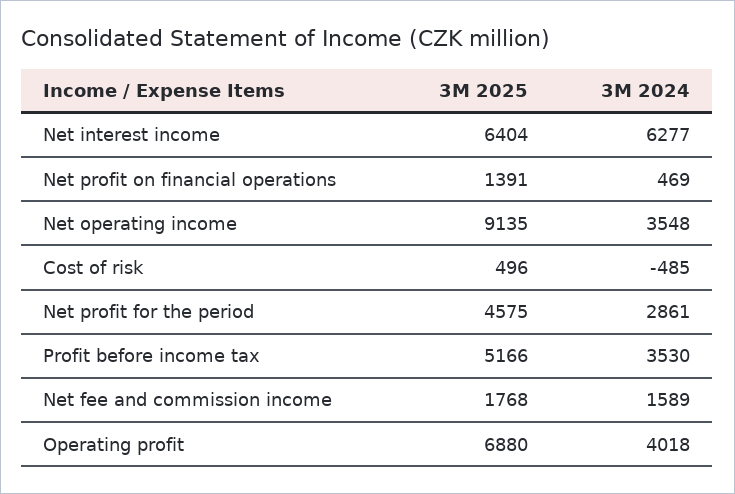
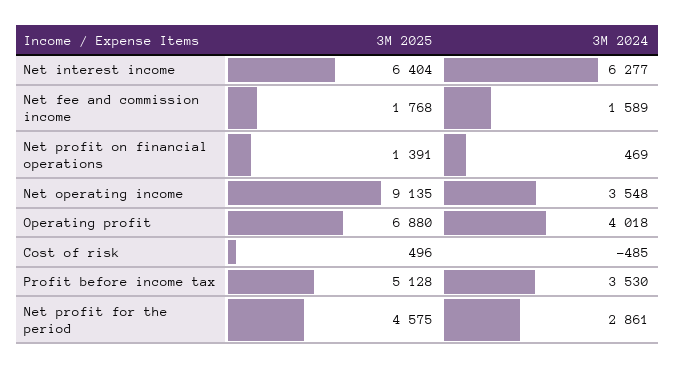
3M 2025, Profit before income tax: 5166 -> 5128

